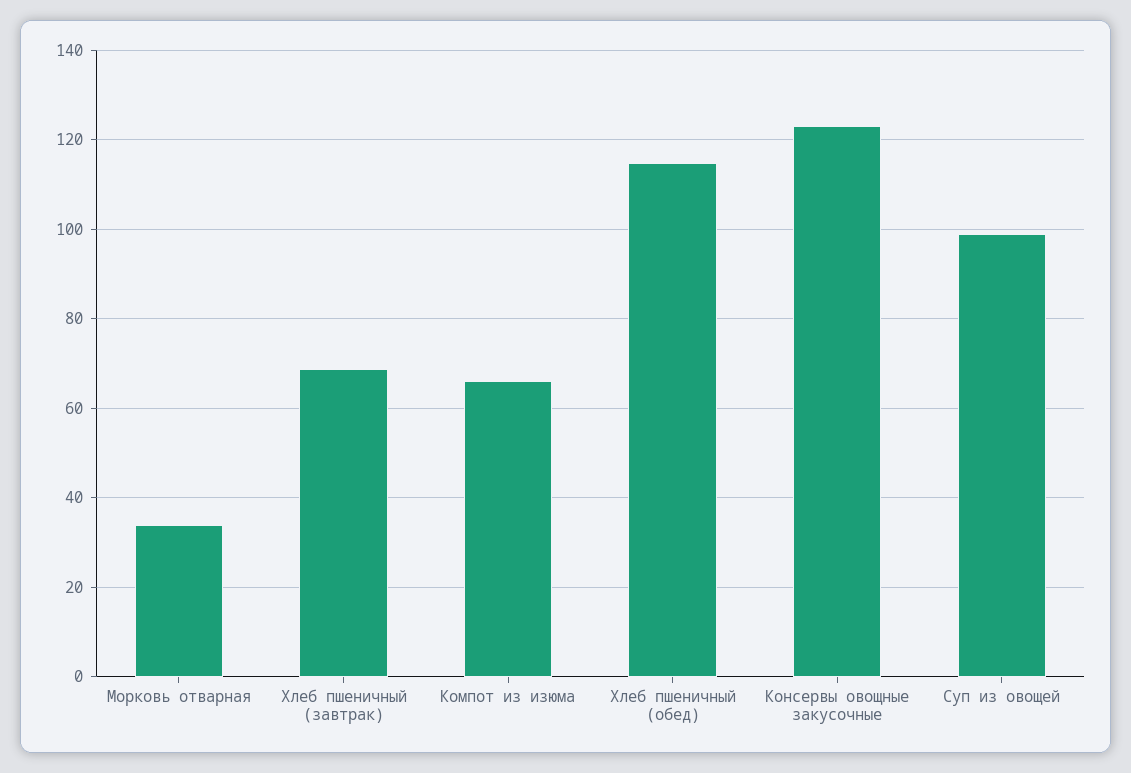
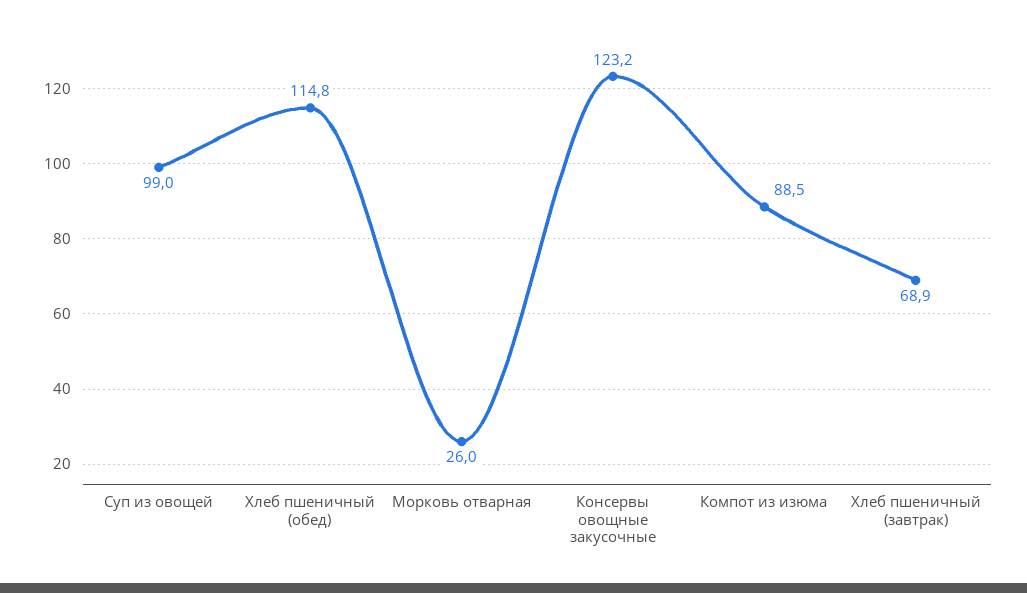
Морковь отварная: 34 -> 26
Компот из изюма: 66 -> 88.5

